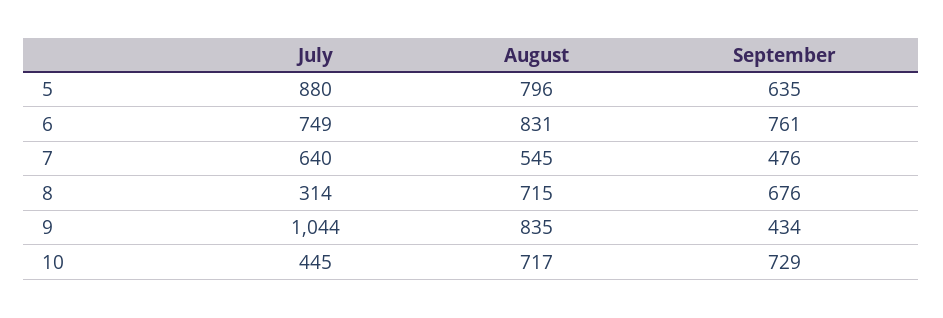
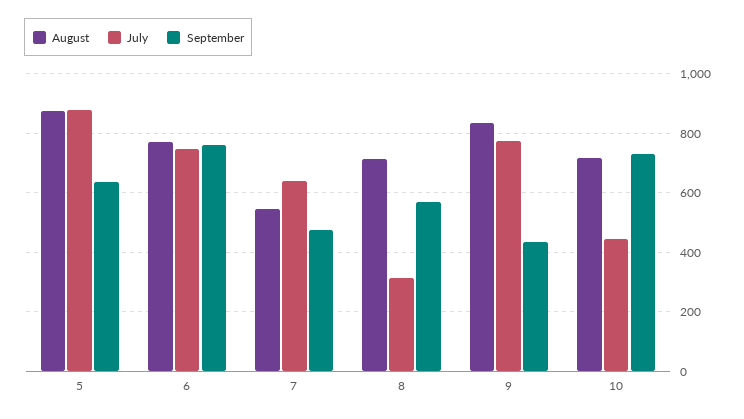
August, 5: 796 -> 875
August, 6: 831 -> 775
September, 8: 676 -> 575
July, 9: 1044 -> 775

